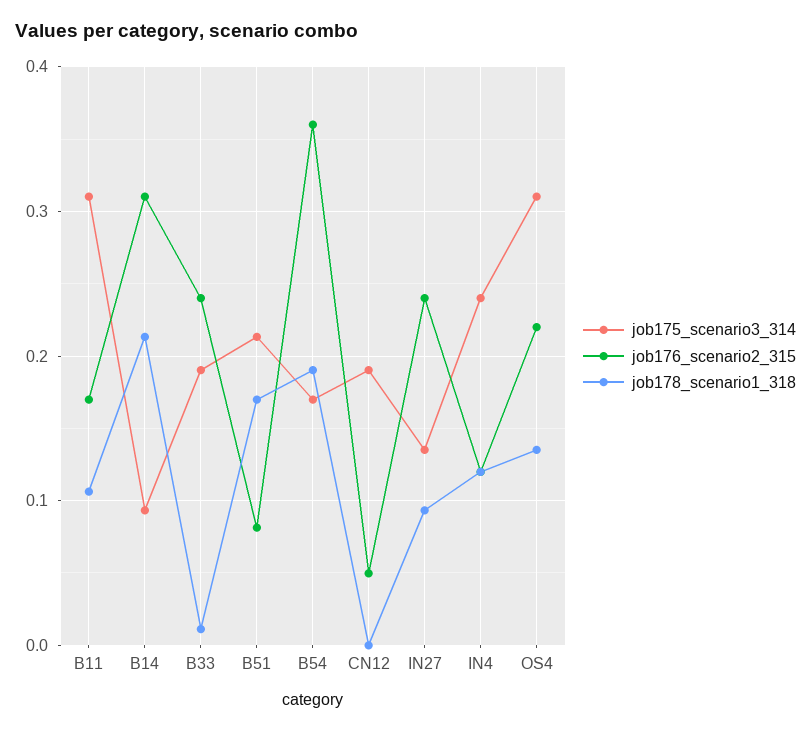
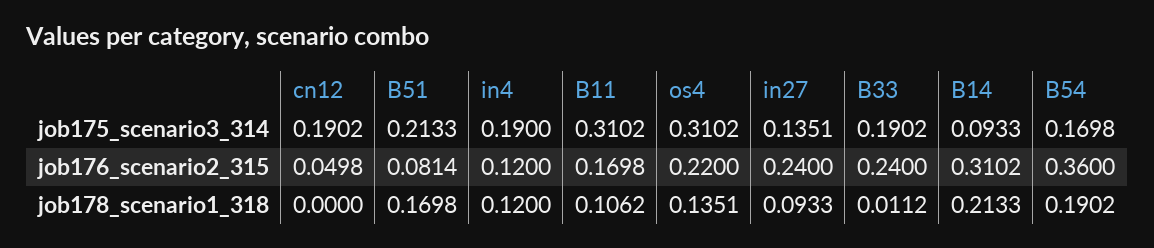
job175_scenario3_314, IN4: 0.24 -> 0.19

